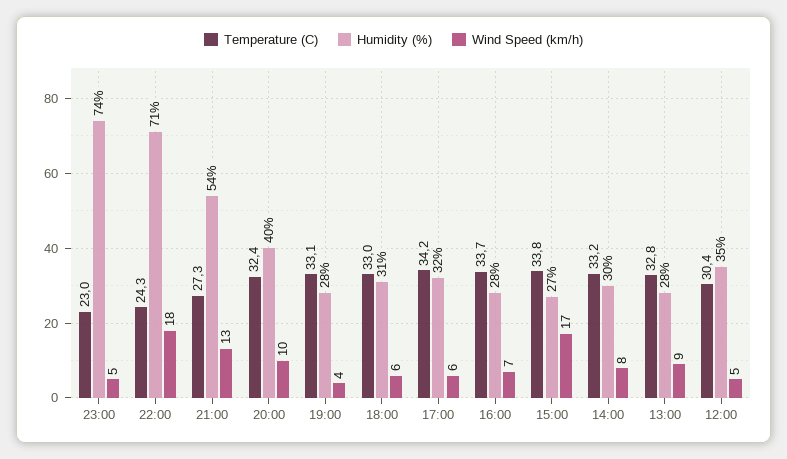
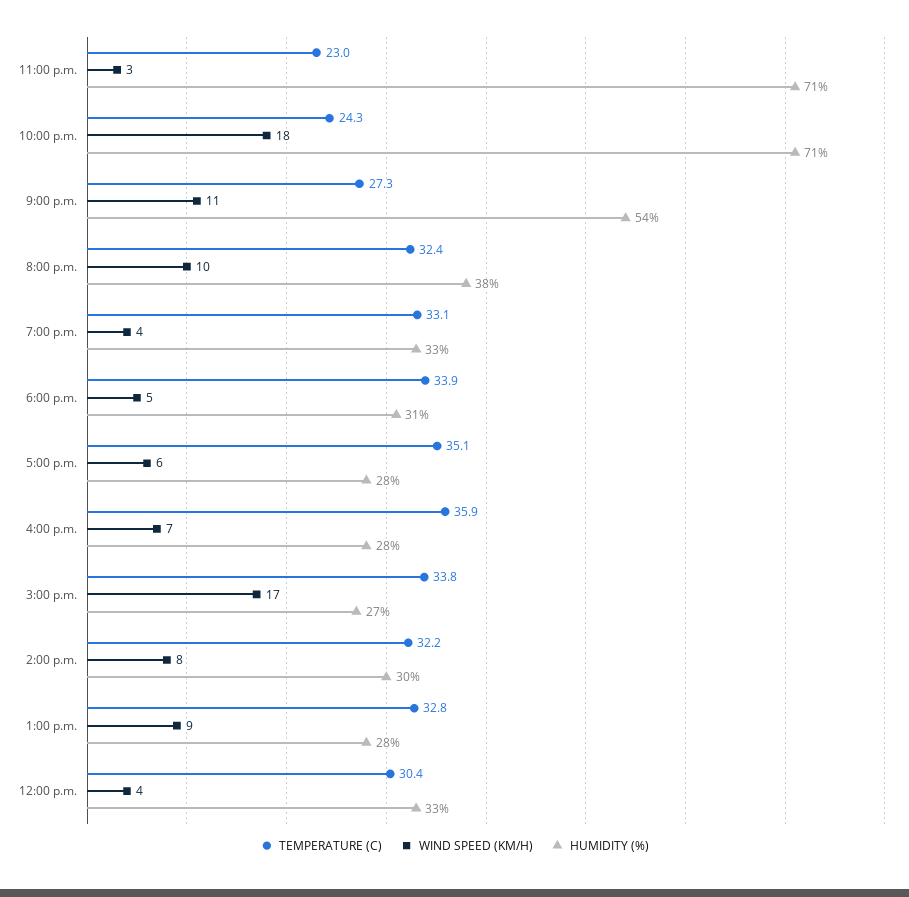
Humidity (%), 23:00: 74 -> 71
Wind Speed (km/h), 23:00: 5 -> 3
Wind Speed (km/h), 21:00: 13 -> 11
Humidity (%), 20:00: 40 -> 38
Humidity (%), 19:00: 28 -> 33
Temperature (C), 18:00: 33 -> 33.9
Wind Speed (km/h), 18:00: 6 -> 5
Temperature (C), 17:00: 34.2 -> 35.1
Humidity (%), 17:00: 32 -> 28
Temperature (C), 16:00: 33.7 -> 35.9
Temperature (C), 14:00: 33.2 -> 32.2
Humidity (%), 12:00: 35 -> 33
Wind Speed (km/h), 12:00: 5 -> 4

